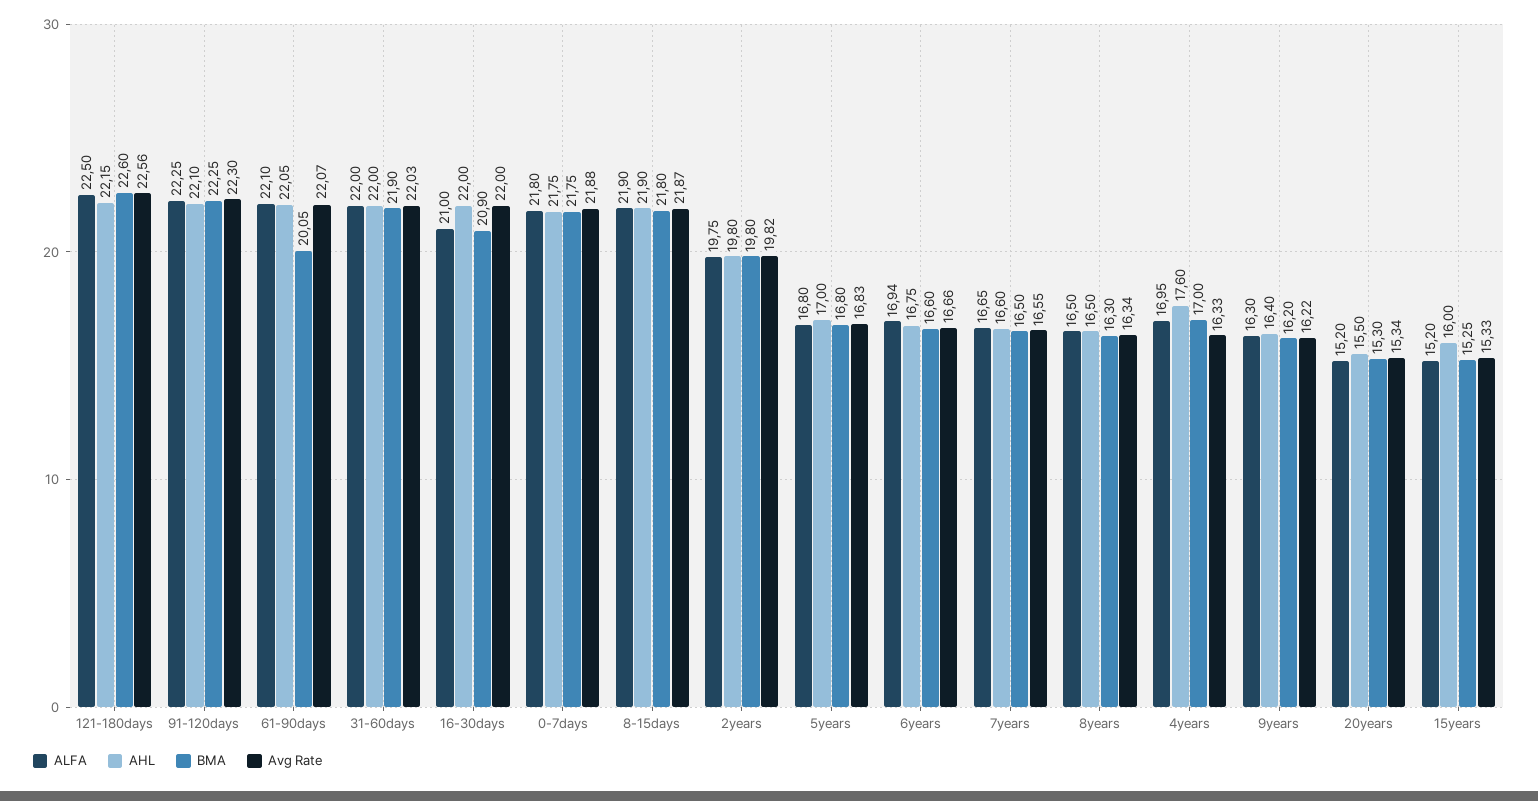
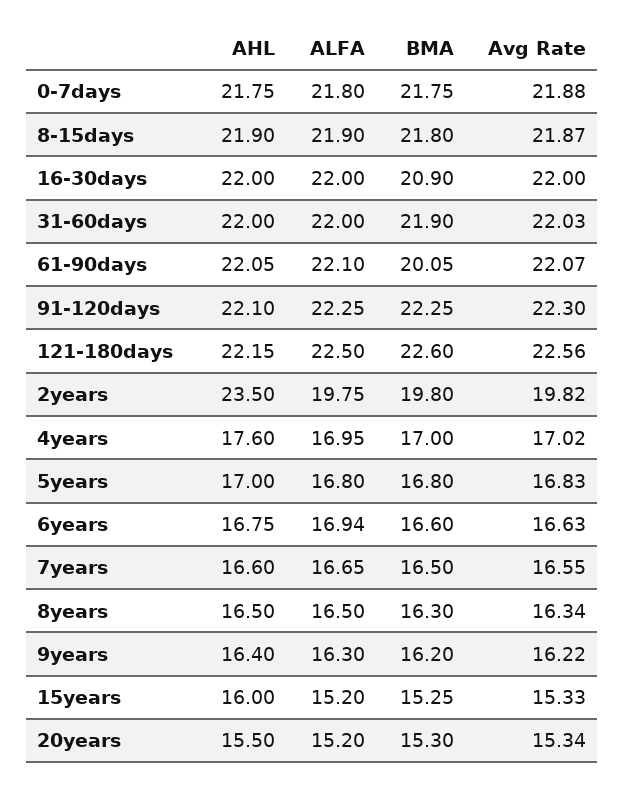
ALFA, 16-30days: 21 -> 22
AHL, 2years: 19.8 -> 23.5
Avg Rate, 6years: 16.66 -> 16.63
Avg Rate, 4years: 16.33 -> 17.02

